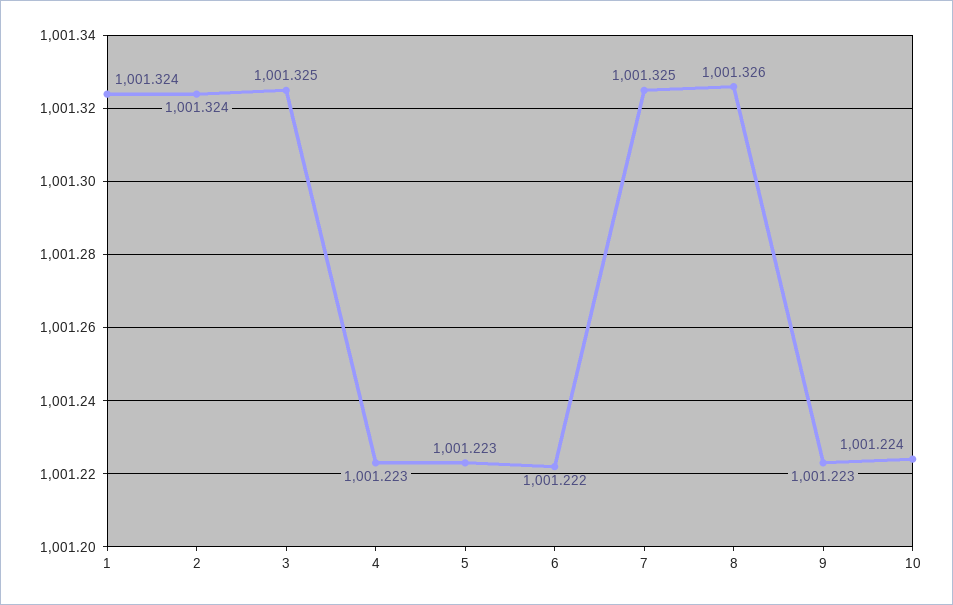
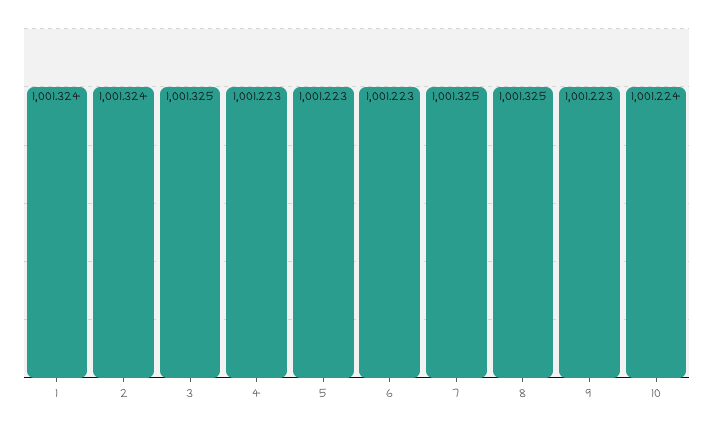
6: 1001.222 -> 1001.223
8: 1001.326 -> 1001.325

